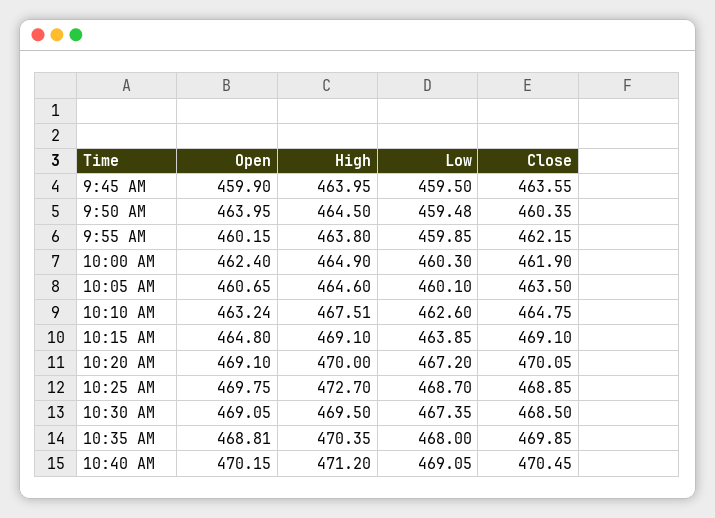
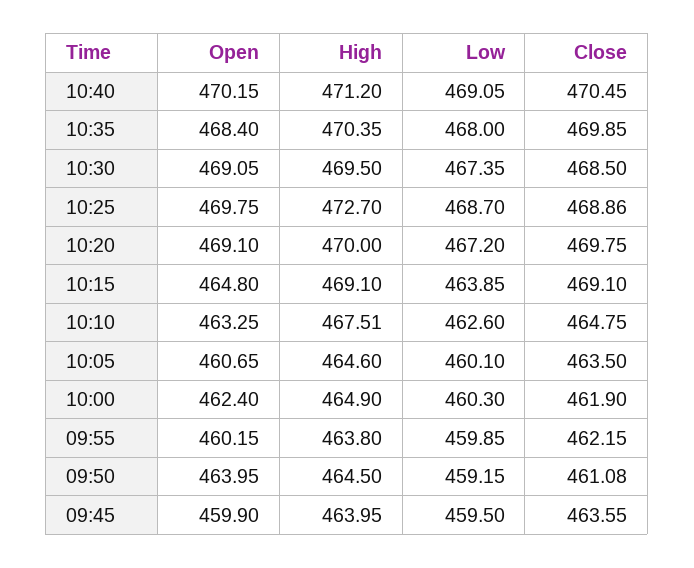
Low, 9:50 AM: 459.48 -> 459.15
Close, 9:50 AM: 460.35 -> 461.08
Open, 10:10 AM: 463.24 -> 463.25
Close, 10:20 AM: 470.05 -> 469.75
Close, 10:25 AM: 468.85 -> 468.86
Open, 10:35 AM: 468.81 -> 468.4

